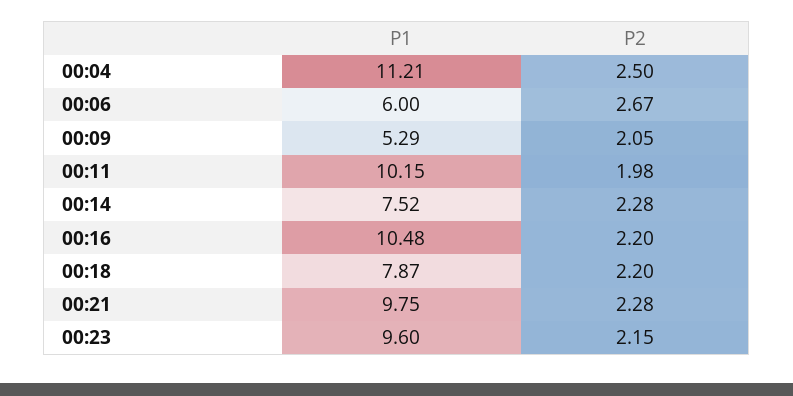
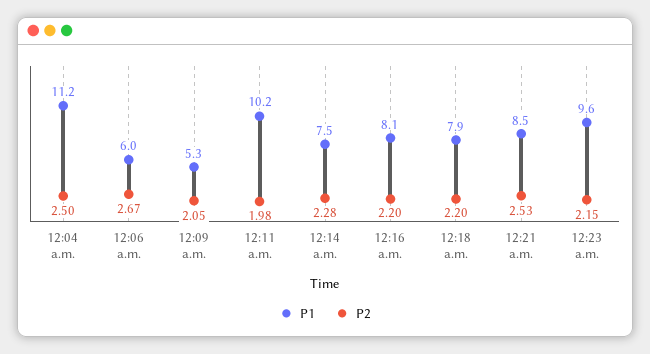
P1, 00:16: 10.48 -> 8.1
P1, 00:21: 9.75 -> 8.5
P2, 00:21: 2.28 -> 2.53

